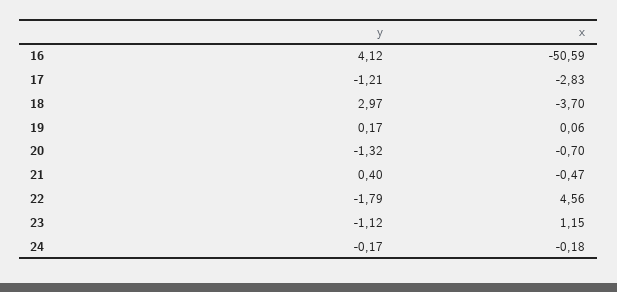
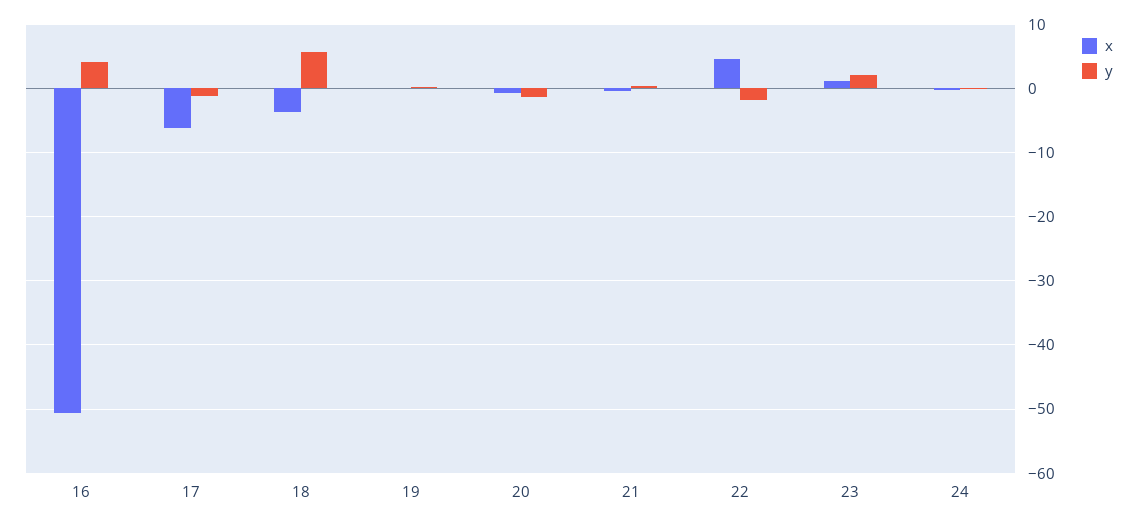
x, 17: -2.83 -> -6
y, 18: 2.97 -> 6
y, 23: -1.12 -> 2

